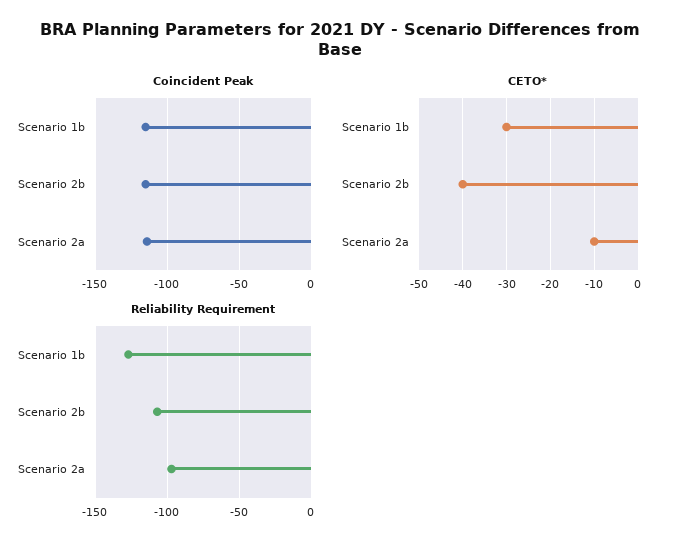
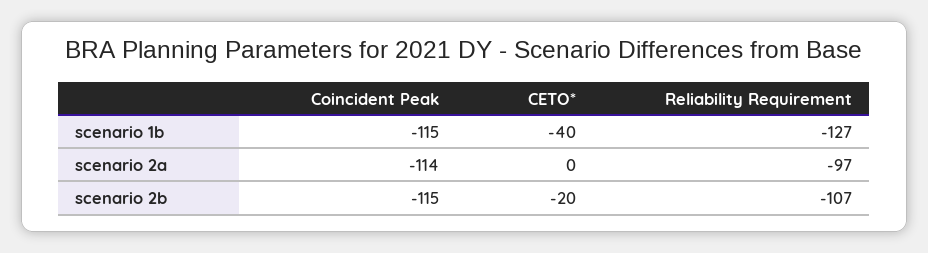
CETO*, Scenario 1b: -30 -> -40
CETO*, Scenario 2b: -40 -> -20
CETO*, Scenario 2a: -10 -> 0

